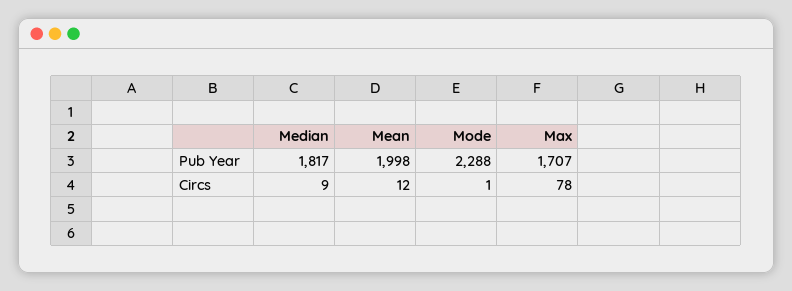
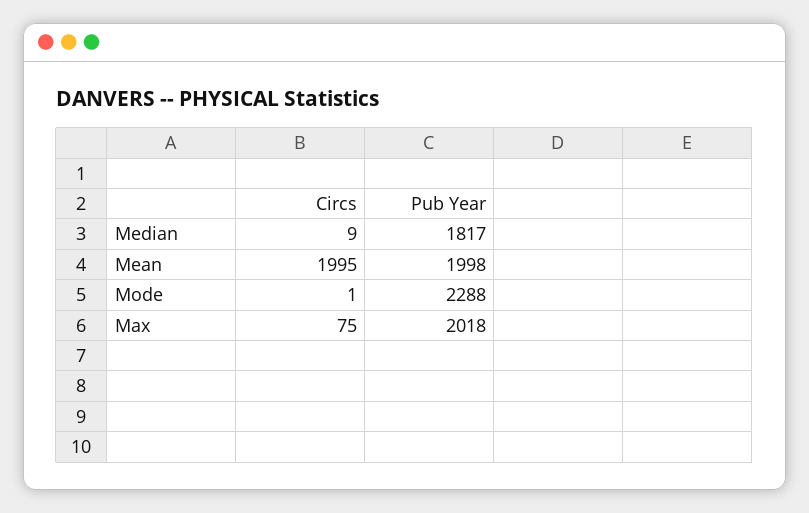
Max, Pub Year: 1707 -> 2018
Mean, Circs: 12 -> 1995
Max, Circs: 78 -> 75

